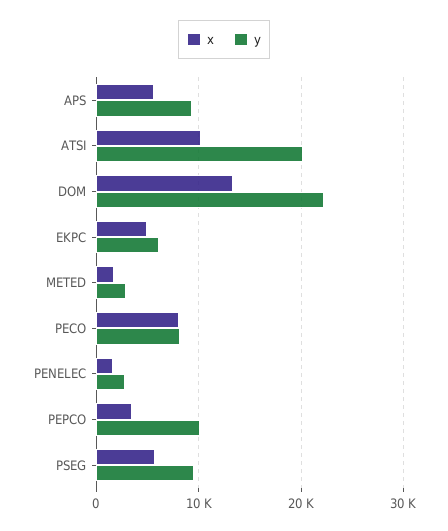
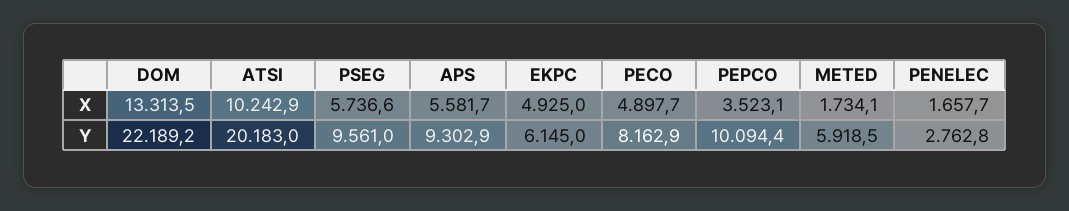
y, METED: 3000 -> 5918.5
x, PECO: 8000 -> 4897.7

